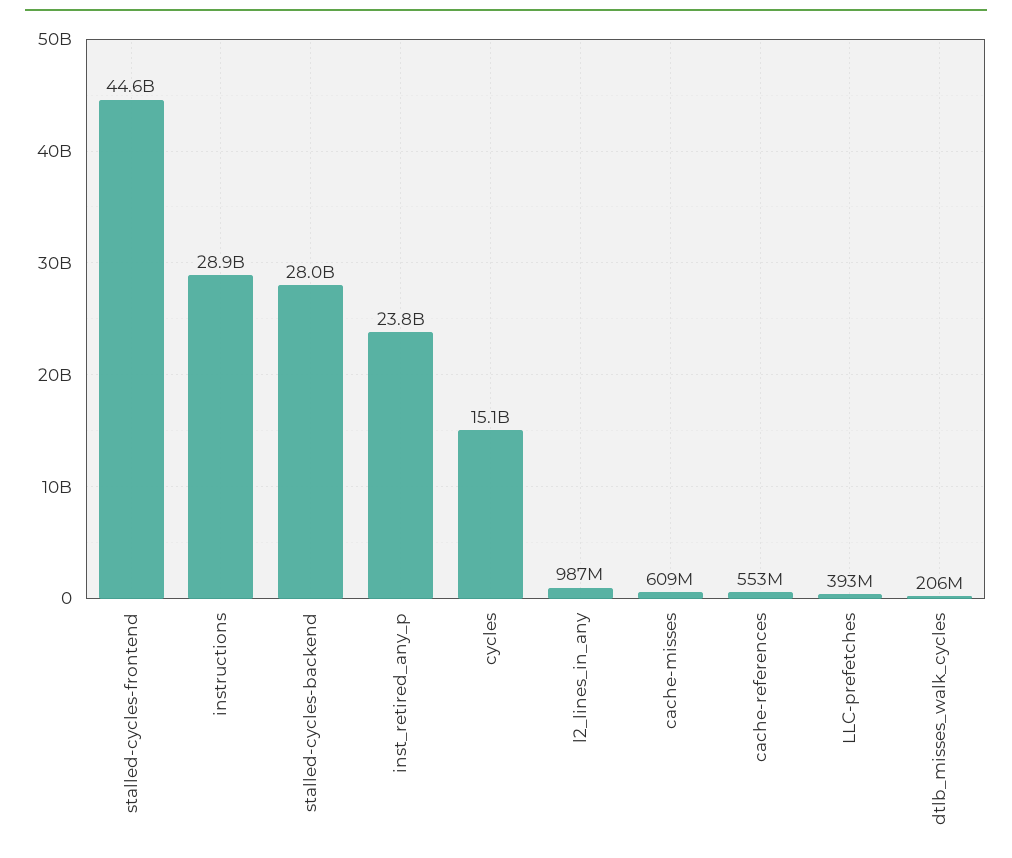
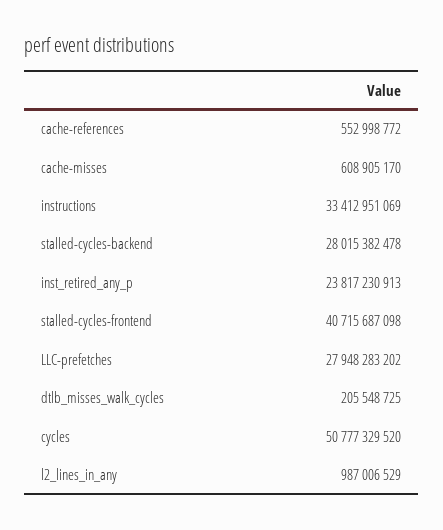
stalled-cycles-frontend: 44600000000 -> 40715687098
instructions: 28900000000 -> 33412951069
cycles: 15100000000 -> 50777329520
LLC-prefetches: 393000000 -> 27948283202

